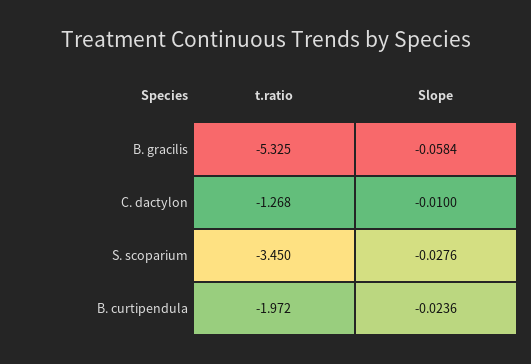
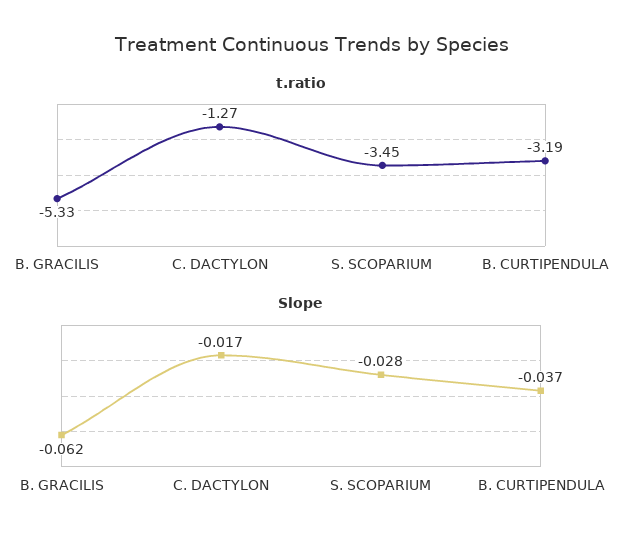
Slope, B. gracilis: -0.0584 -> -0.062
Slope, C. dactylon: -0.01 -> -0.017
t.ratio, B. curtipendula: -1.972 -> -3.19
Slope, B. curtipendula: -0.0236 -> -0.037

